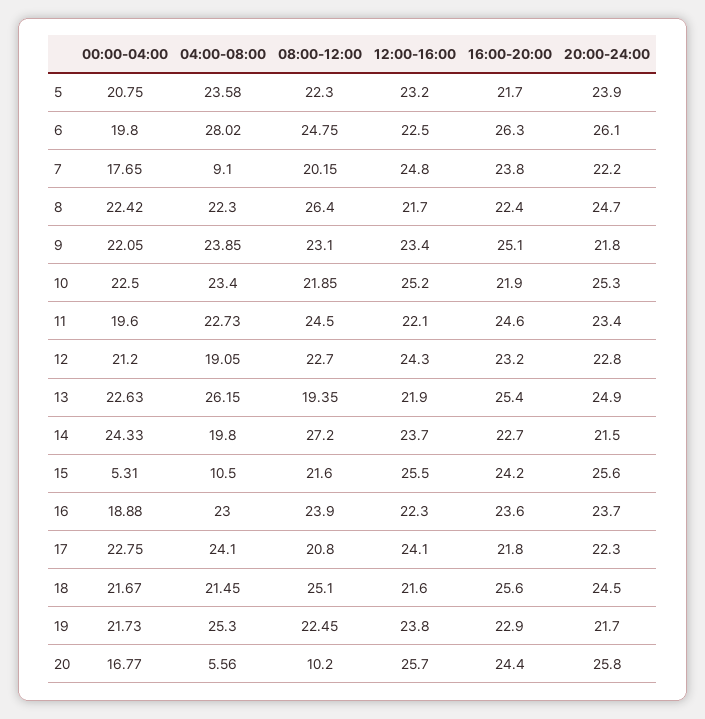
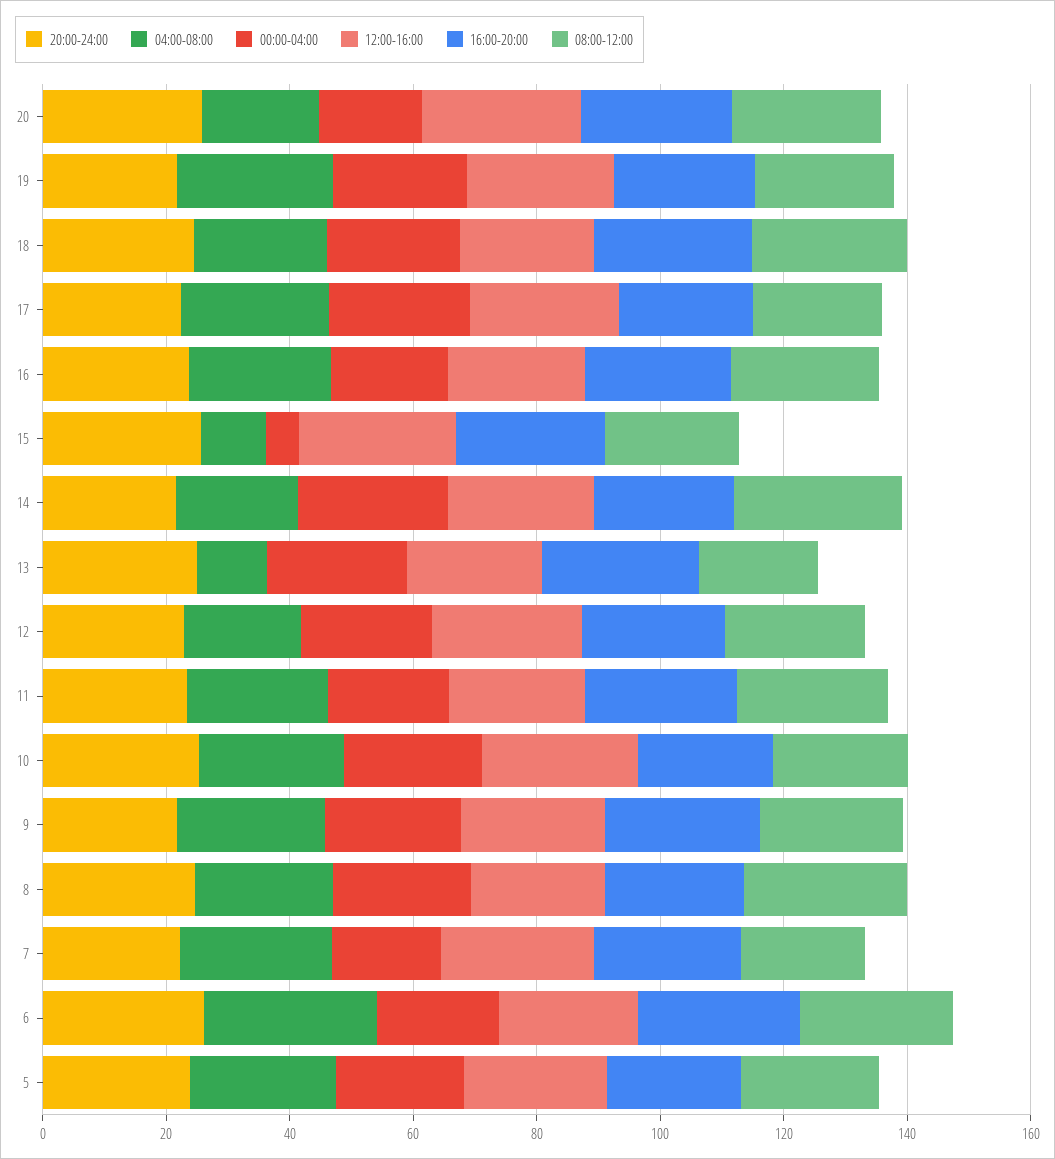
04:00-08:00, 7: 9.1 -> 25
04:00-08:00, 13: 26.15 -> 10
04:00-08:00, 20: 5.56 -> 20
08:00-12:00, 20: 10.2 -> 25

